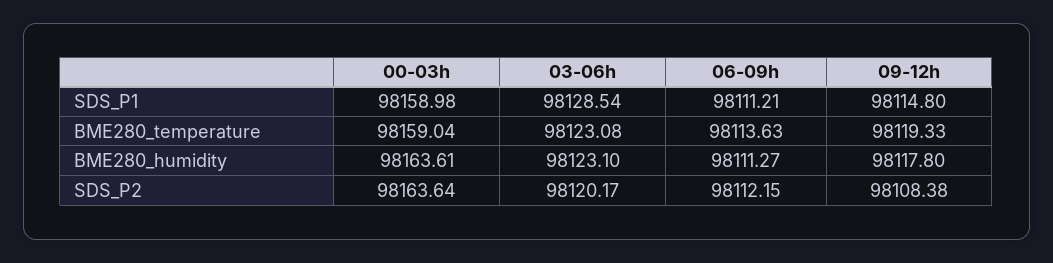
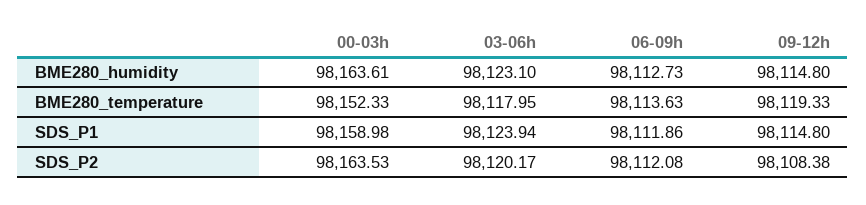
03-06h, SDS_P1: 98128.54 -> 98123.94
06-09h, SDS_P1: 98111.21 -> 98111.86
00-03h, BME280_temperature: 98159.04 -> 98152.33
03-06h, BME280_temperature: 98123.08 -> 98117.95
06-09h, BME280_humidity: 98111.27 -> 98112.73
09-12h, BME280_humidity: 98117.8 -> 98114.8
00-03h, SDS_P2: 98163.64 -> 98163.53
06-09h, SDS_P2: 98112.15 -> 98112.08

